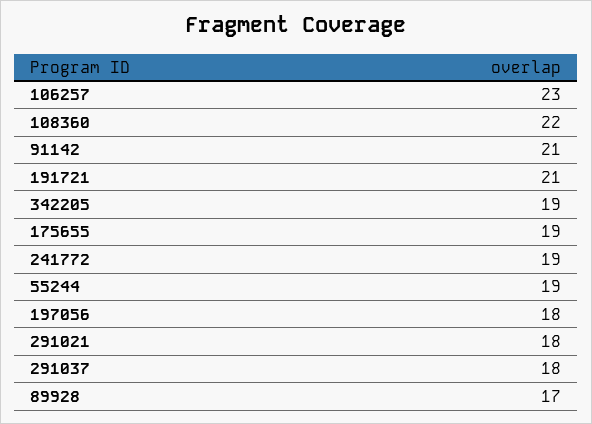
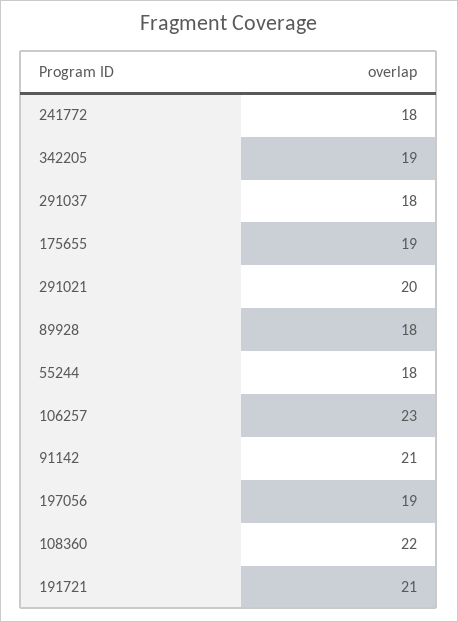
241772: 19 -> 18
55244: 19 -> 18
197056: 18 -> 19
291021: 18 -> 20
89928: 17 -> 18

